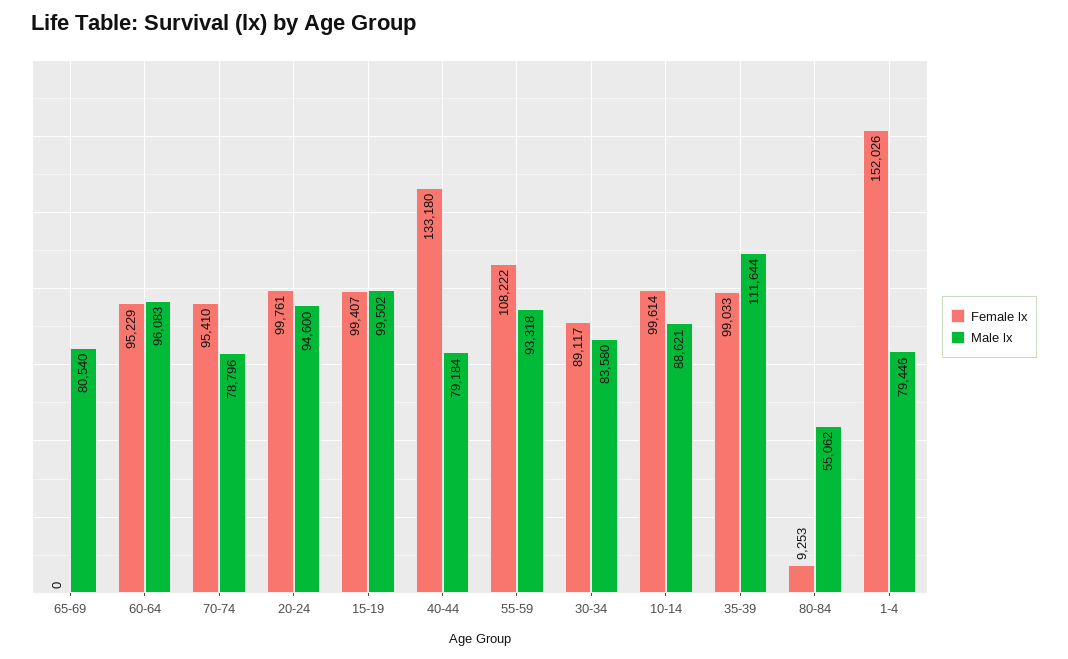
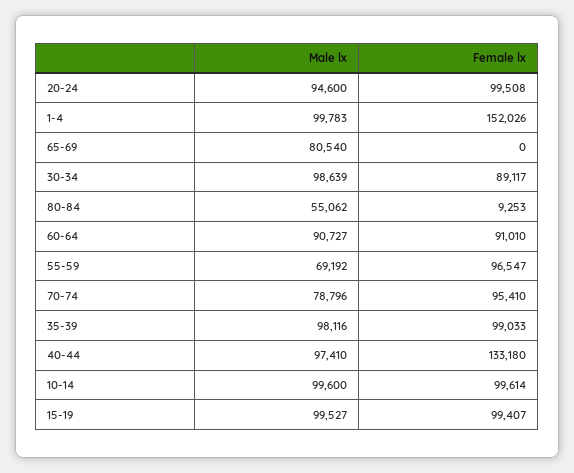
Female lx, 60-64: 95229 -> 91010
Male lx, 60-64: 96083 -> 90727
Female lx, 20-24: 99761 -> 99508
Male lx, 15-19: 99502 -> 99527
Male lx, 40-44: 79184 -> 97410
Female lx, 55-59: 108222 -> 96547
Male lx, 55-59: 93318 -> 69192
Male lx, 30-34: 83580 -> 98639
Male lx, 10-14: 88621 -> 99600
Male lx, 35-39: 111644 -> 98116
Male lx, 1-4: 79446 -> 99783

